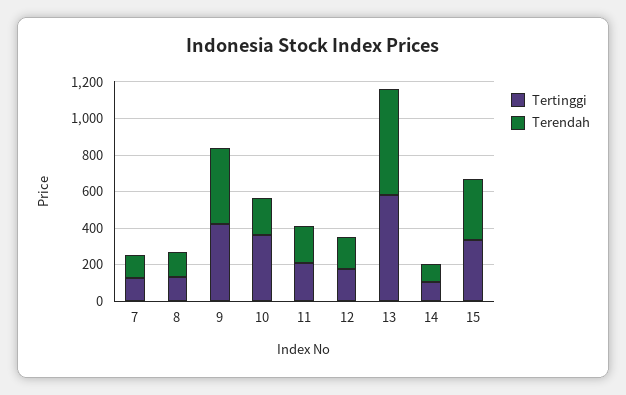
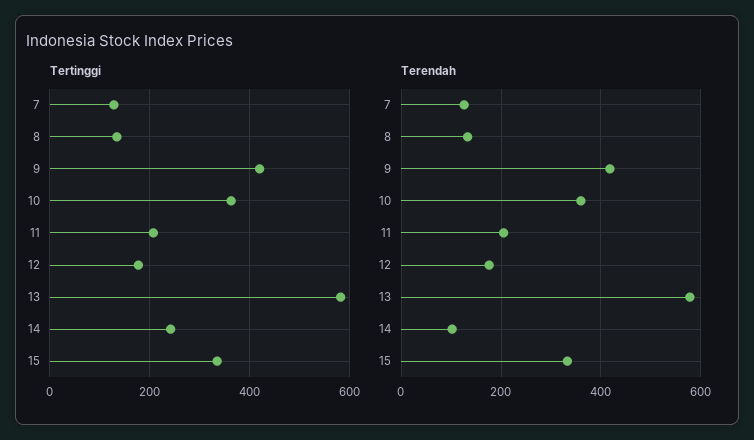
Terendah, 10: 200 -> 360
Tertinggi, 14: 100 -> 240

